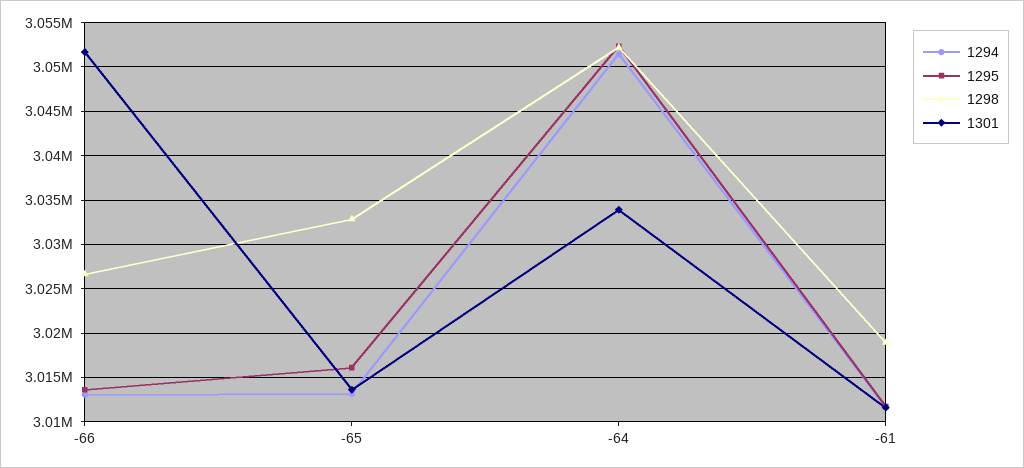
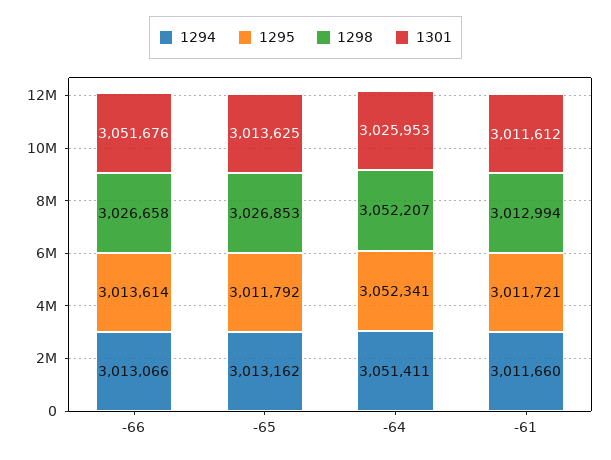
1295, -65: 3016000 -> 3011792
1298, -65: 3033000 -> 3026853
1301, -64: 3034000 -> 3025953
1298, -61: 3019000 -> 3012994

